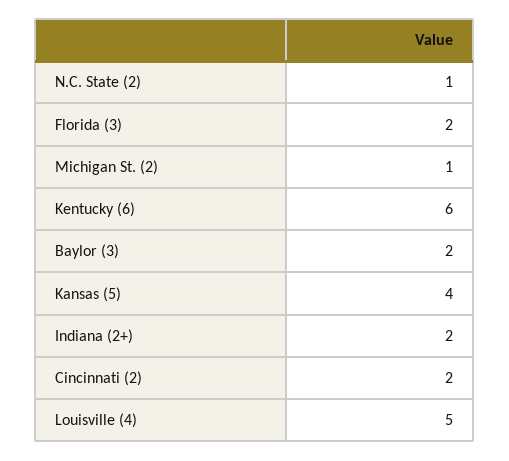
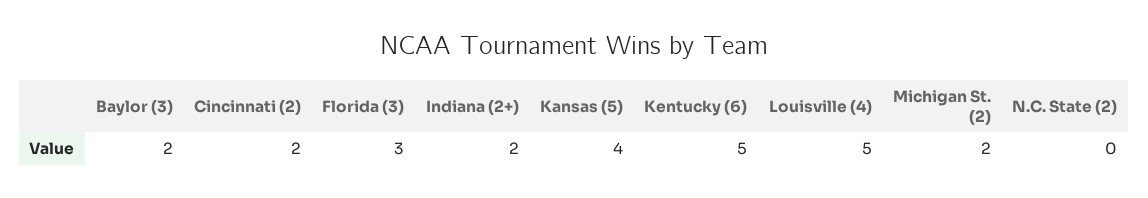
N.C. State (2): 1 -> 0
Florida (3): 2 -> 3
Michigan St. (2): 1 -> 2
Kentucky (6): 6 -> 5

